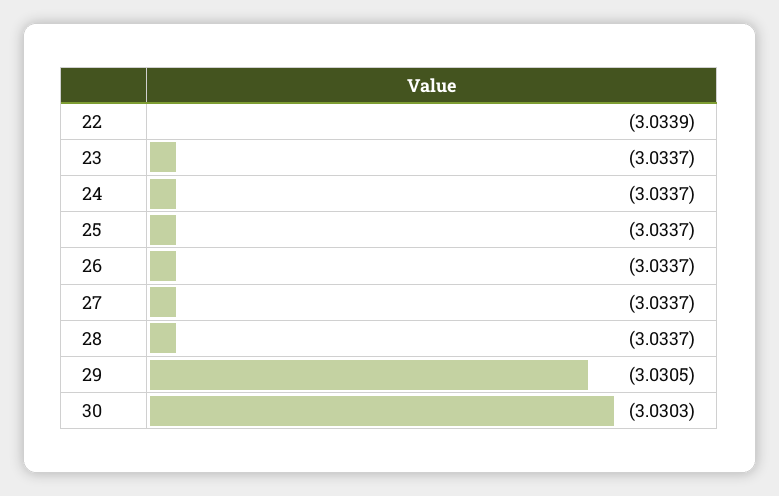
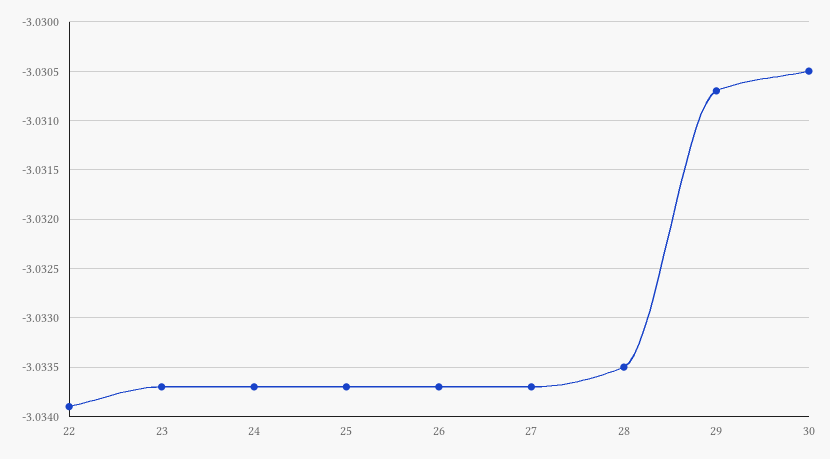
28: -3.0337 -> -3.0335
29: -3.0305 -> -3.0307
30: -3.0303 -> -3.0305

